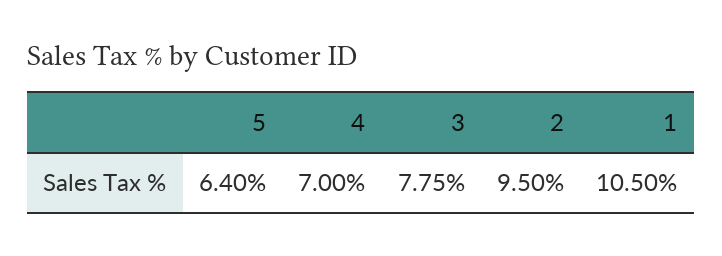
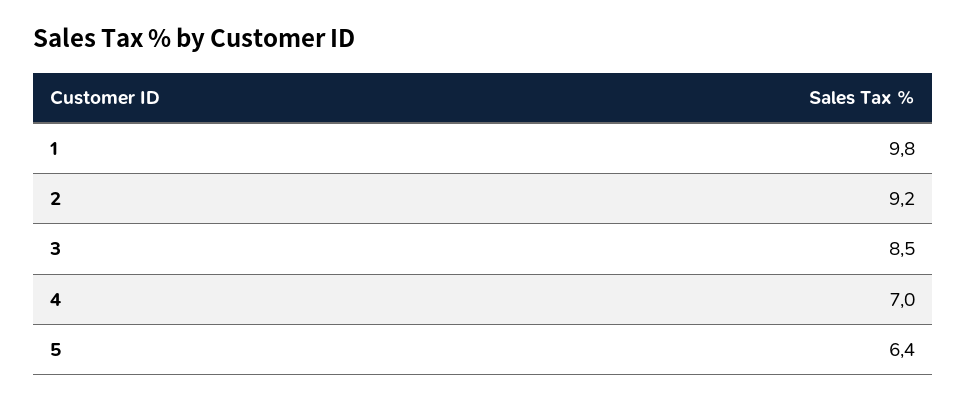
3: 7.75 -> 8.5
2: 9.5 -> 9.2
1: 10.5 -> 9.8

